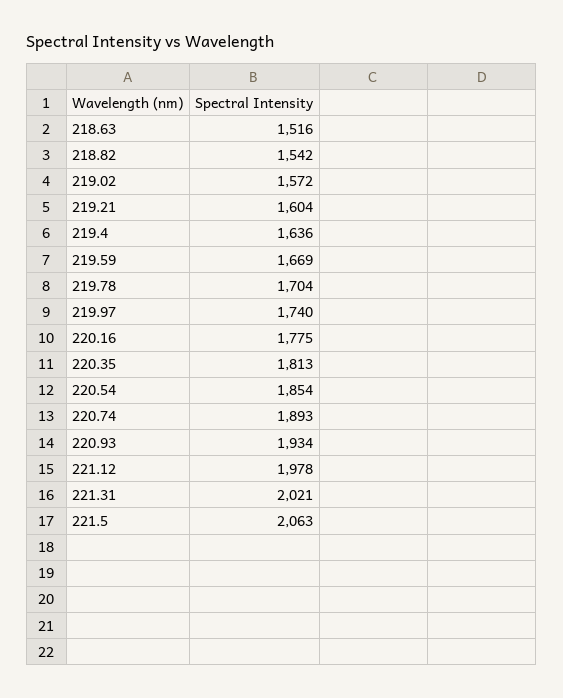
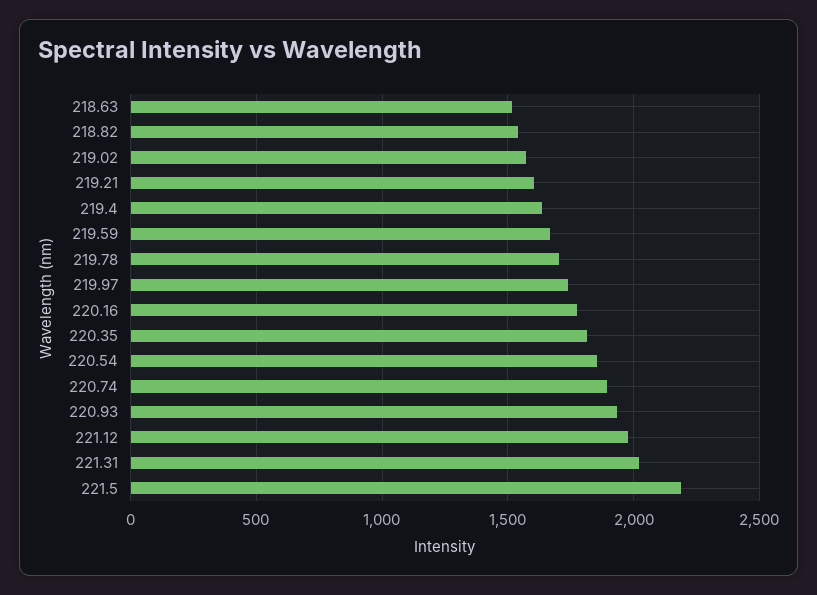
221.5: 2063 -> 2200

